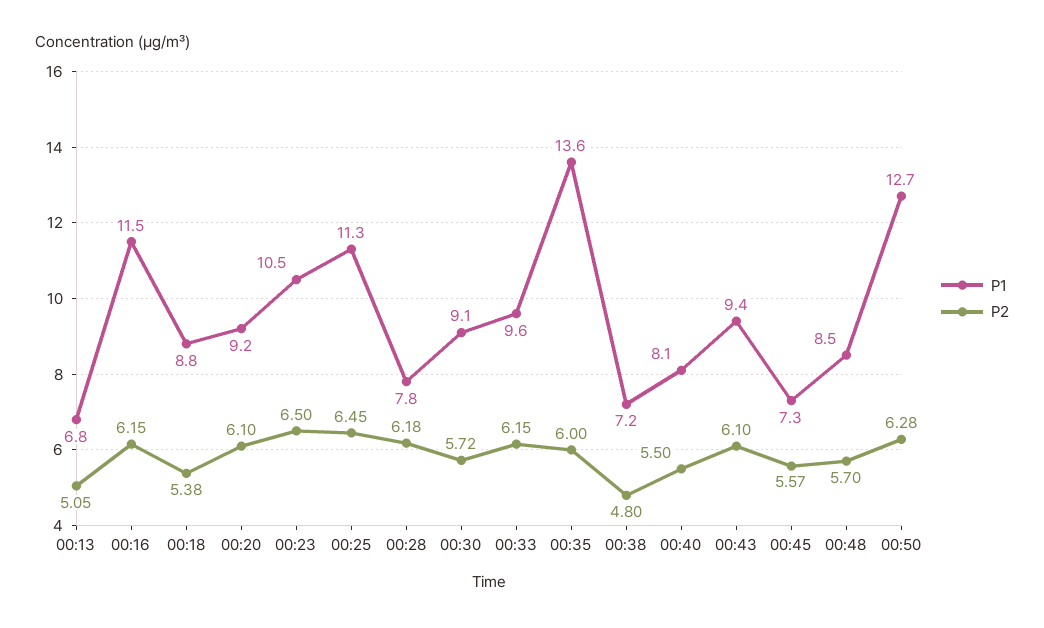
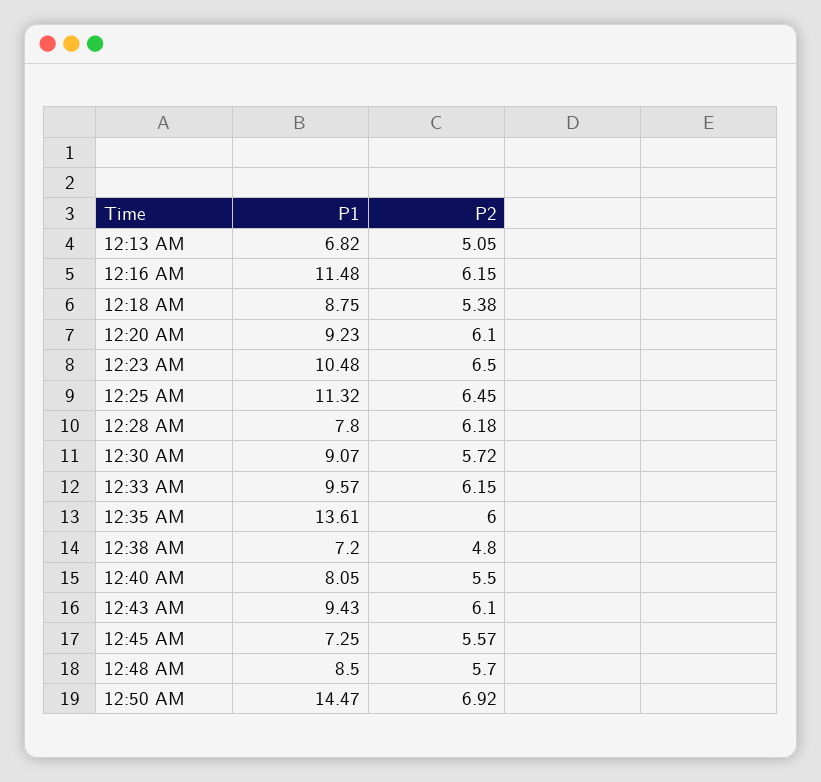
P1, 00:50: 12.7 -> 14.47
P2, 00:50: 6.28 -> 6.92

